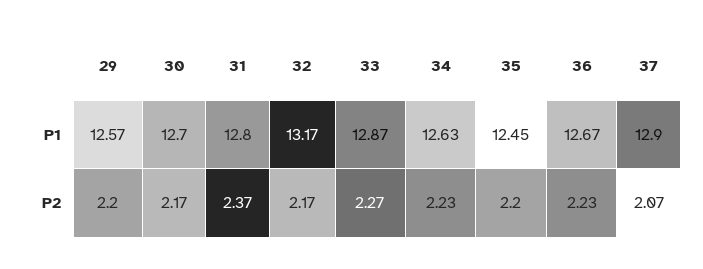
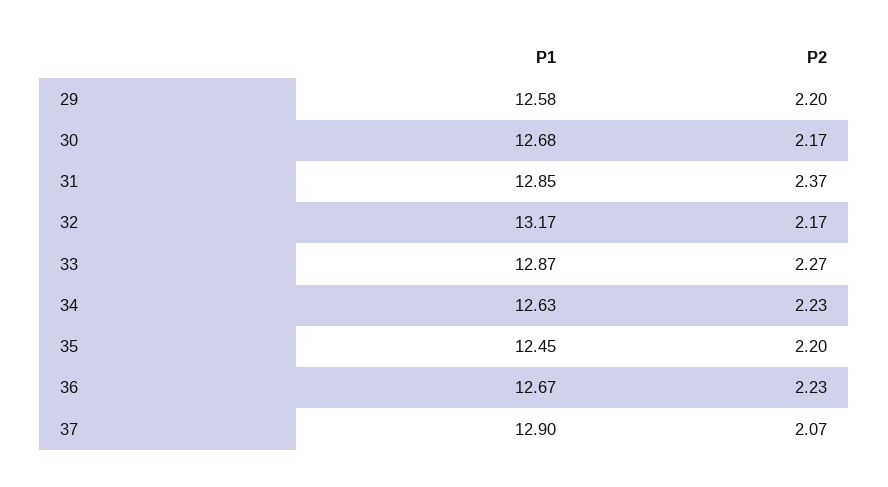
29, P1: 12.57 -> 12.58
30, P1: 12.7 -> 12.68
31, P1: 12.8 -> 12.85

